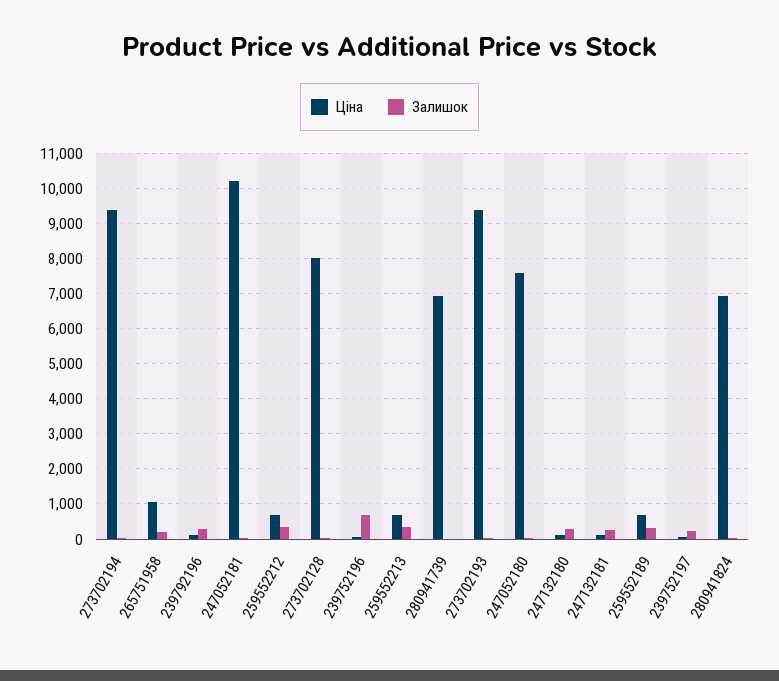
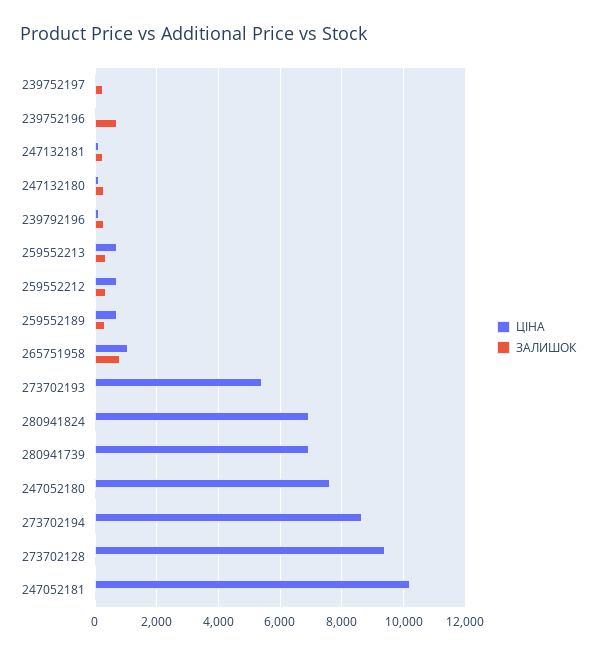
Ціна, 273702194: 9400 -> 8600
Залишок, 265751958: 200 -> 800
Ціна, 273702128: 8000 -> 9400
Ціна, 273702193: 9400 -> 5400

